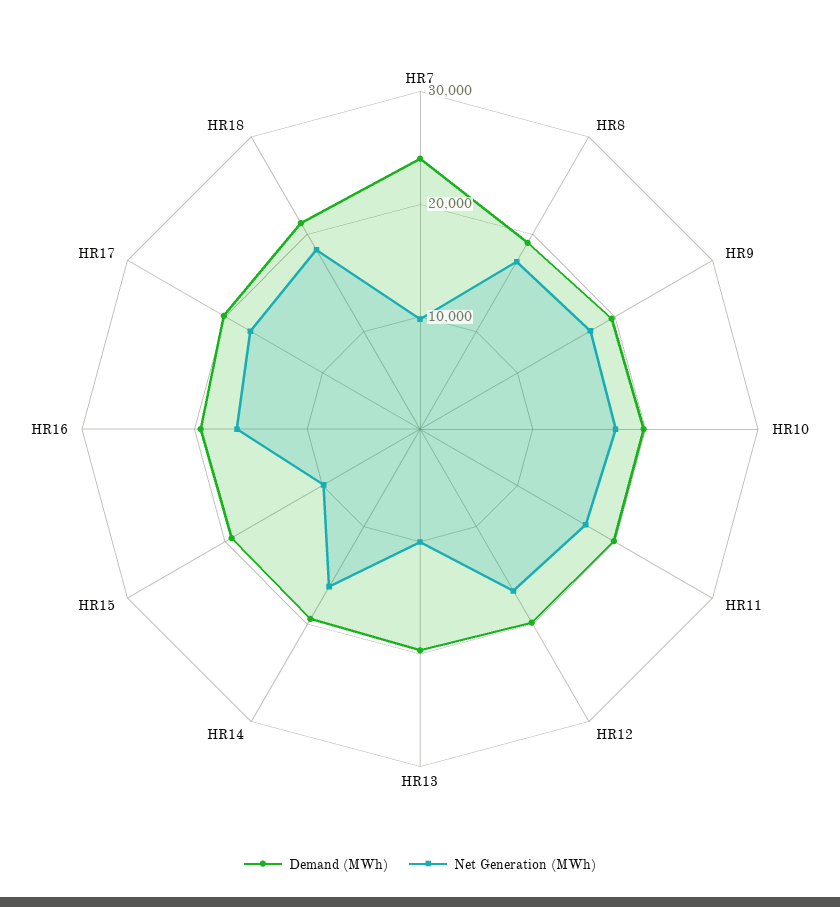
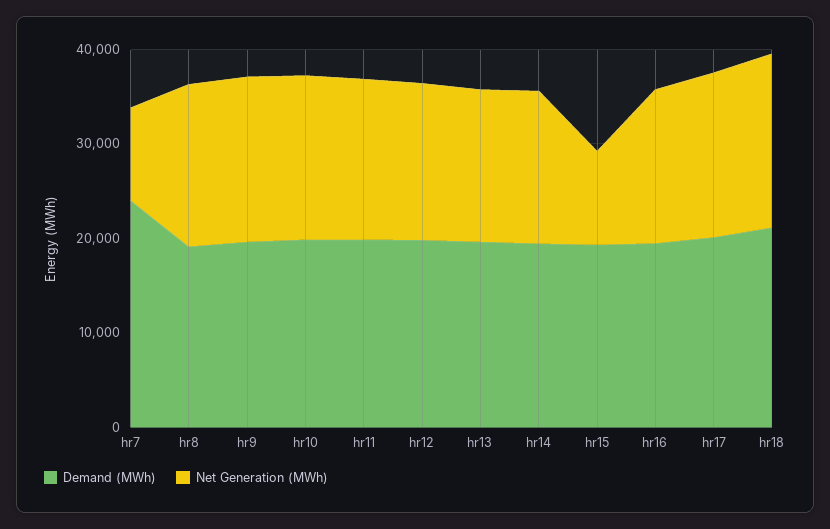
Net Generation (MWh), HR13: 10000 -> 16000

